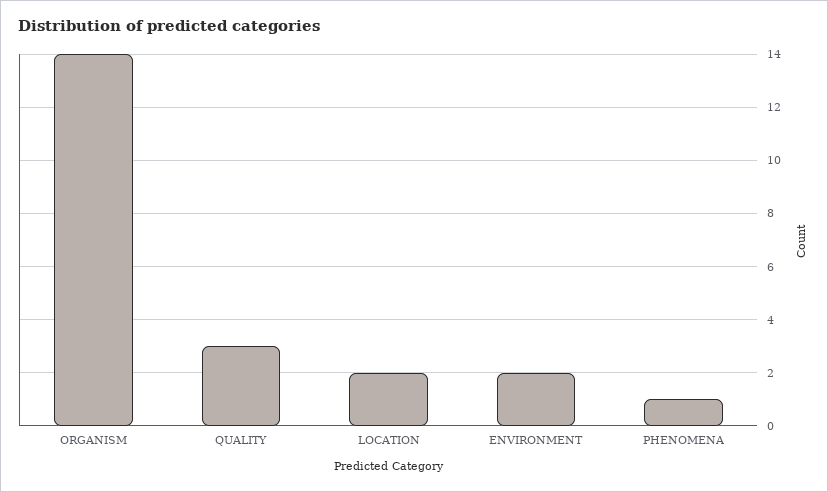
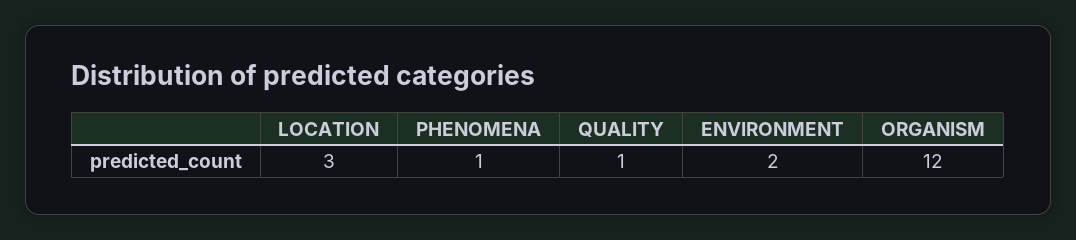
ORGANISM: 14 -> 12
QUALITY: 3 -> 1
LOCATION: 2 -> 3

